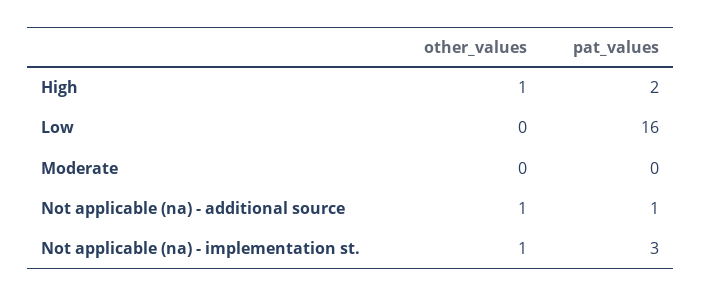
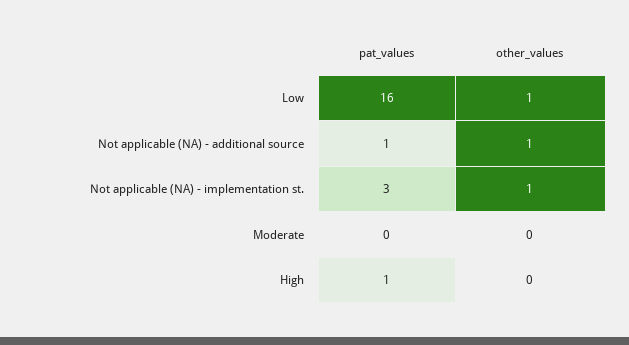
other_values, High: 1 -> 0
pat_values, High: 2 -> 1
other_values, Low: 0 -> 1

